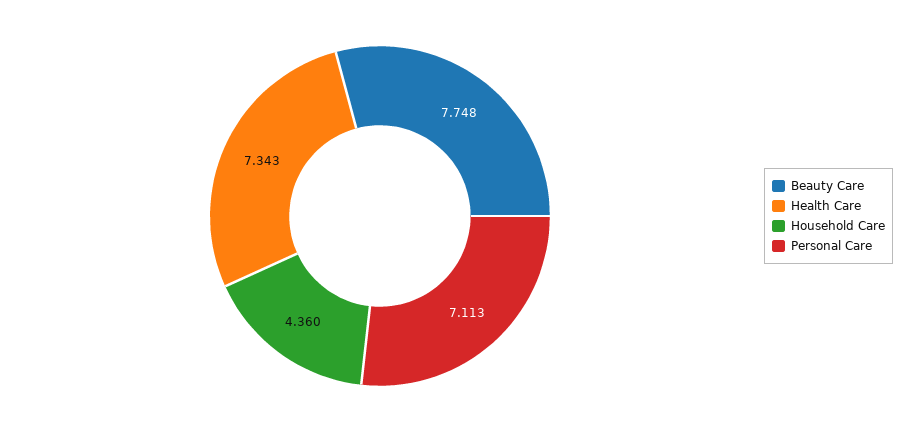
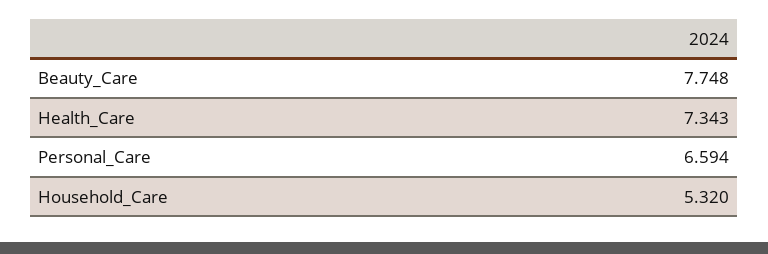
Household Care: 4.36 -> 5.32
Personal Care: 7.113 -> 6.594

